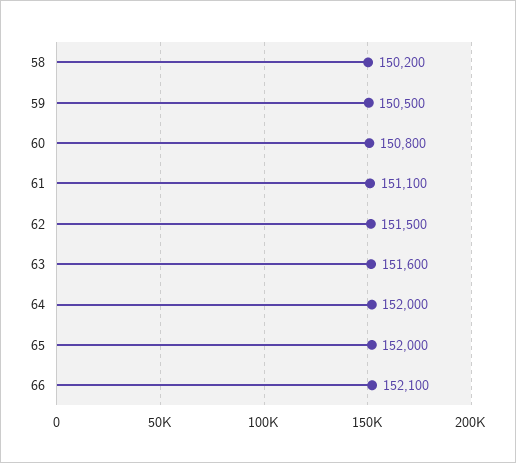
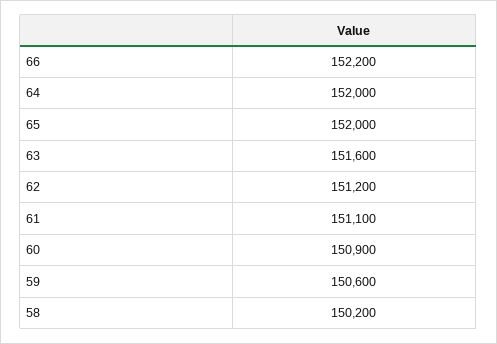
59: 150500 -> 150600
60: 150800 -> 150900
62: 151500 -> 151200
66: 152100 -> 152200

